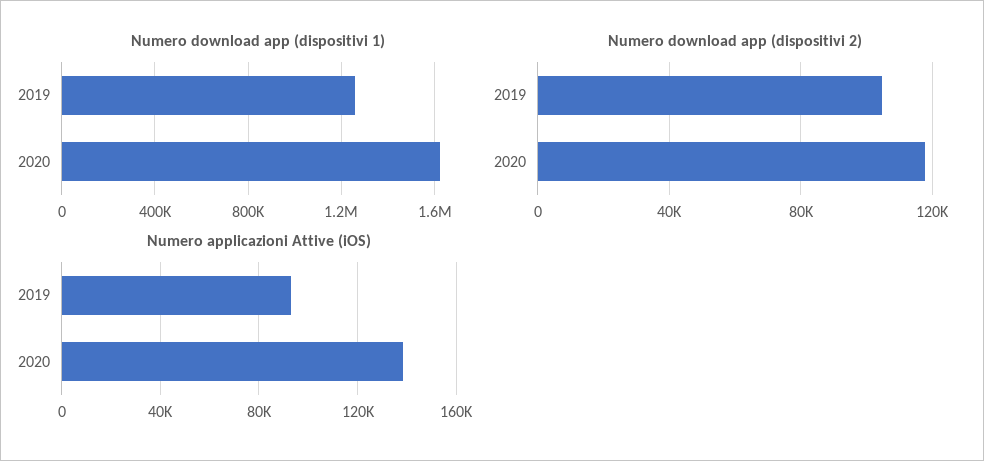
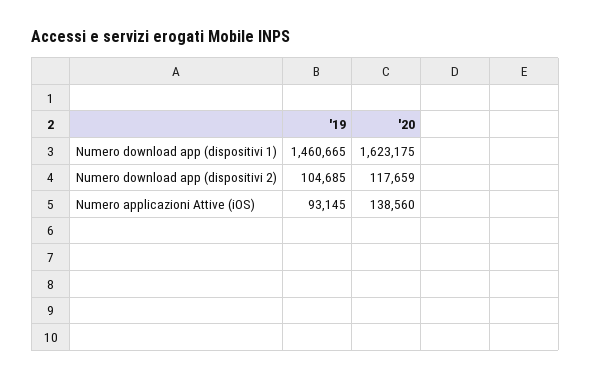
Numero download app (dispositivi 1), 2019: 1250000 -> 1460665

